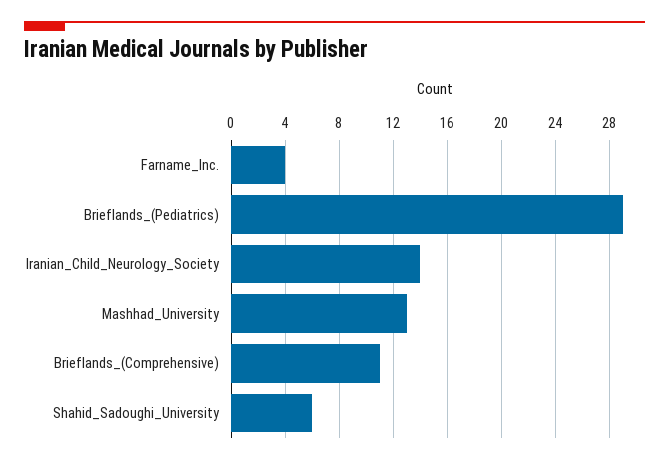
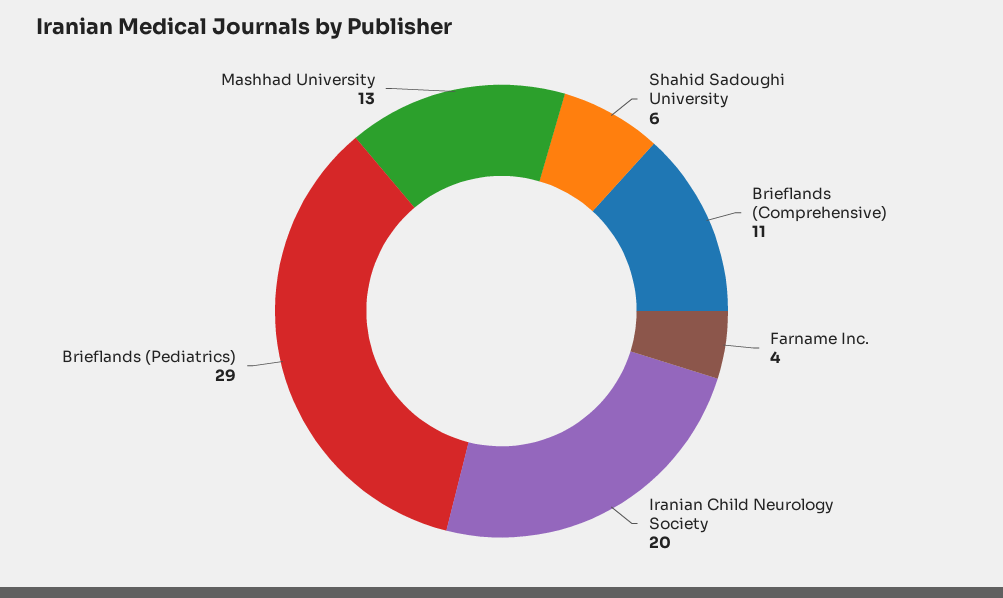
Iranian_Child_Neurology_Society: 14 -> 20

